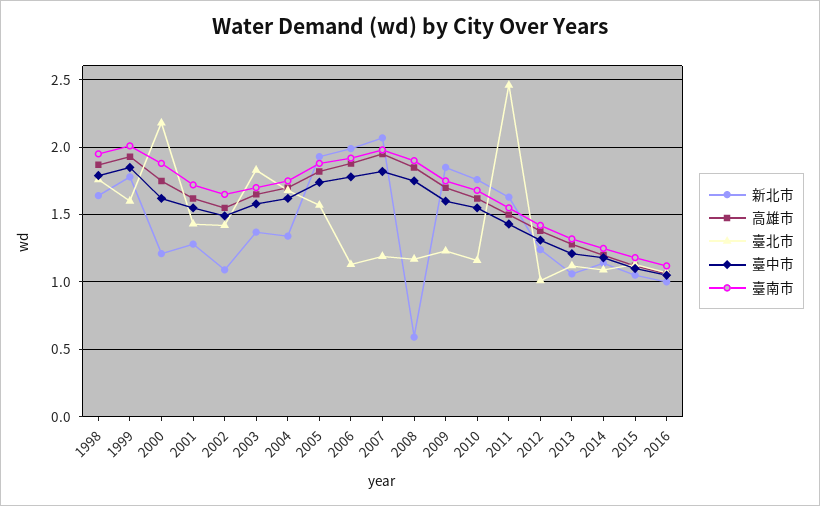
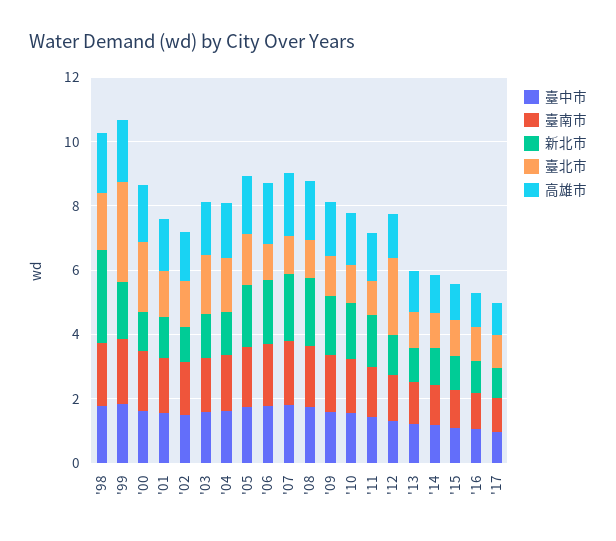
新北市, 1998: 1.65 -> 3
臺北市, 1999: 1.6 -> 3
新北市, 2008: 0.6 -> 2
臺北市, 2011: 2.45 -> 1
臺北市, 2012: 1 -> 2.5
臺中市, '17: none -> 1
臺南市, '17: none -> 1
新北市, '17: none -> 1
臺北市, '17: none -> 1
高雄市, '17: none -> 1

